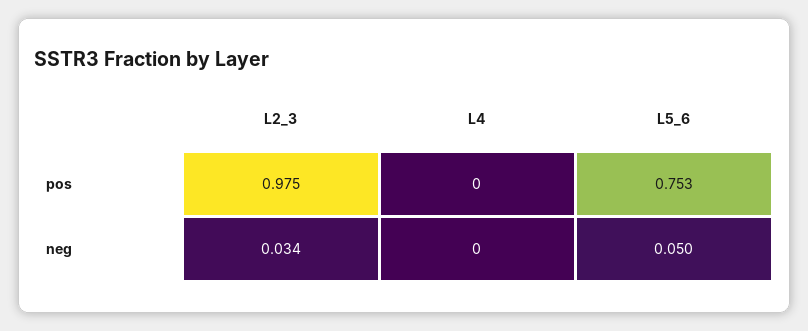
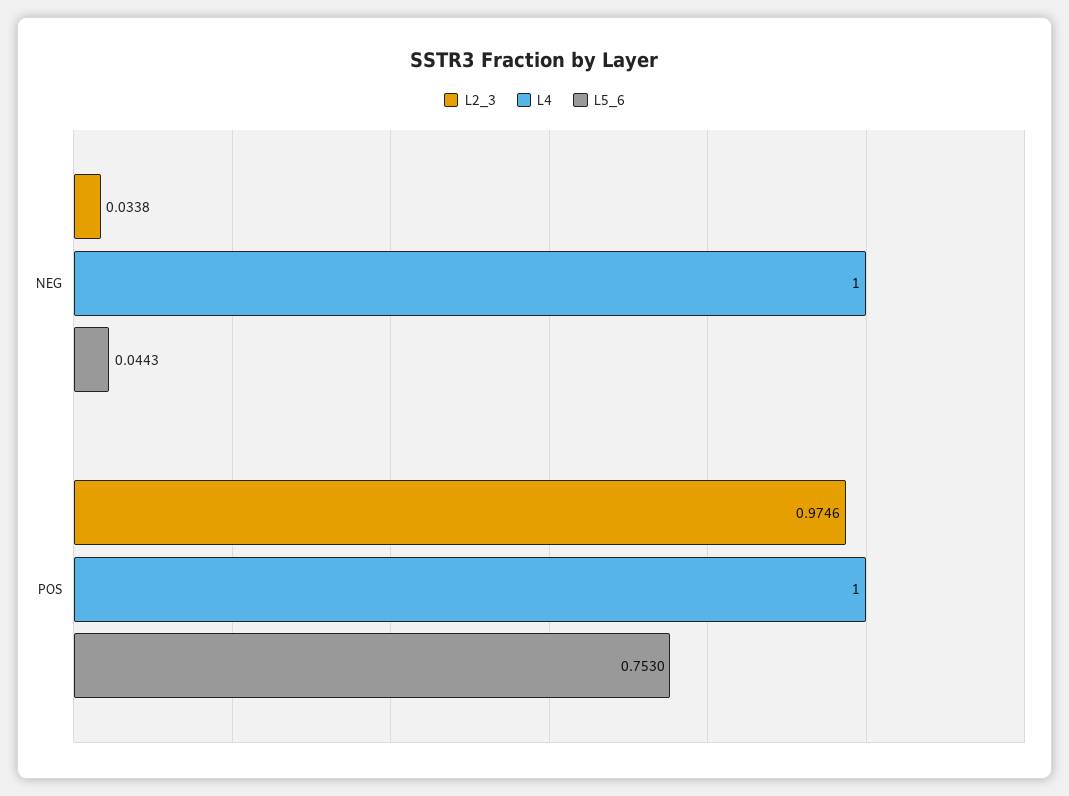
L4, pos: 0 -> 1
L4, neg: 0 -> 1
L5_6, neg: 0.05 -> 0.0443

